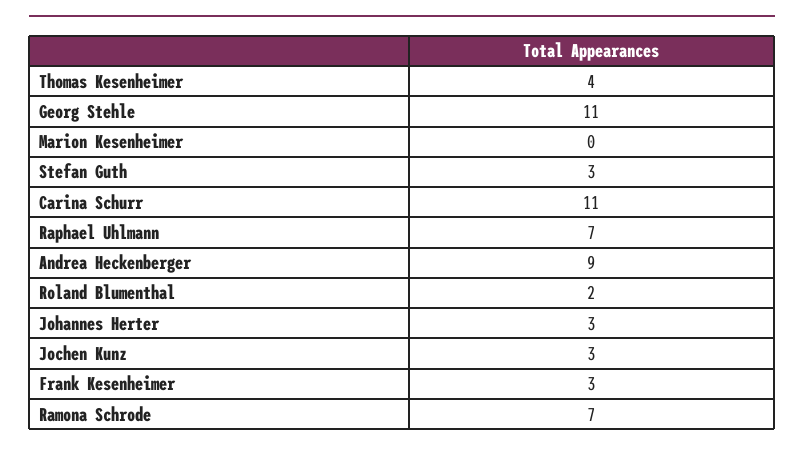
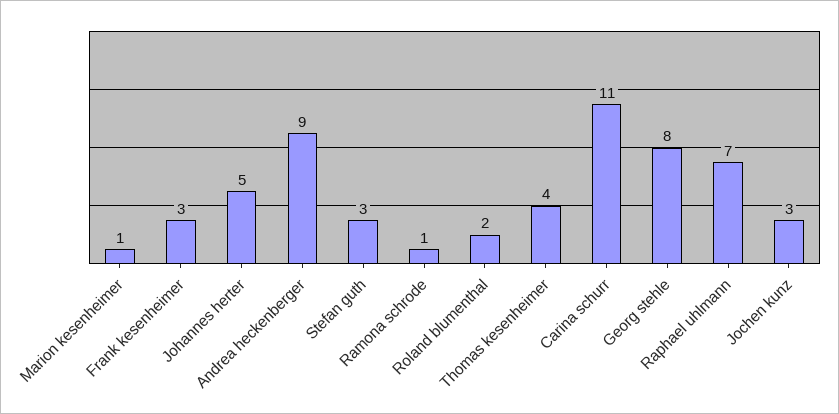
Georg Stehle: 11 -> 8
Marion Kesenheimer: 0 -> 1
Johannes Herter: 3 -> 5
Ramona Schrode: 7 -> 1

